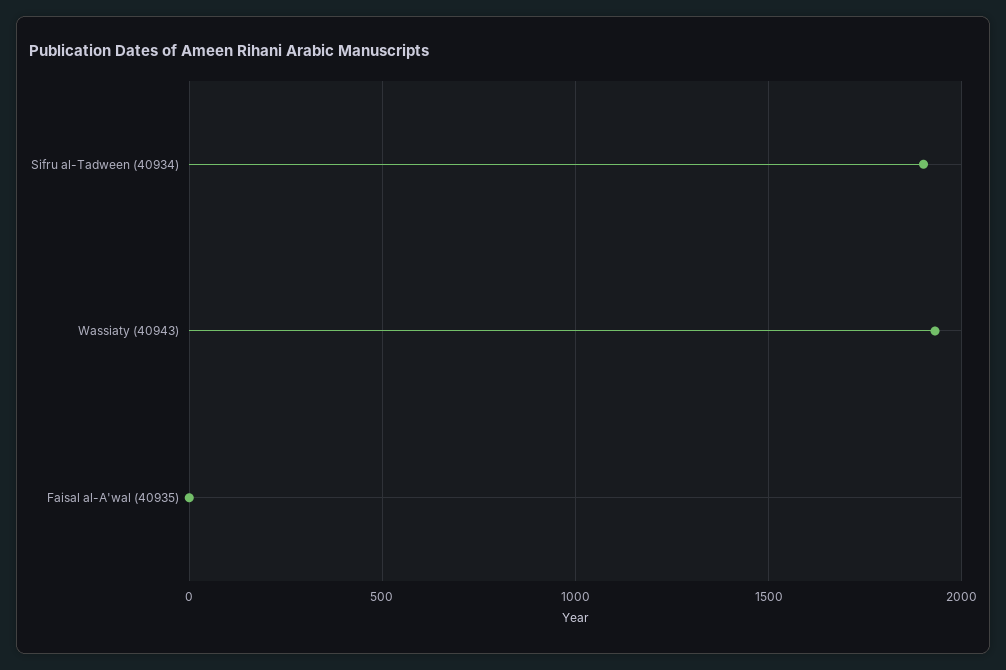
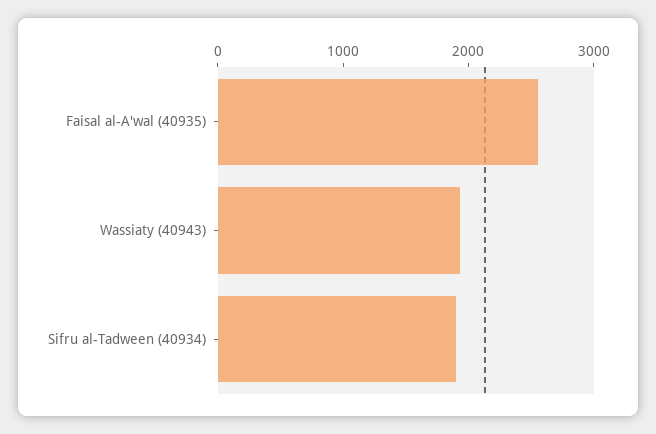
Faisal al-A'wal (40935): 0 -> 2600

